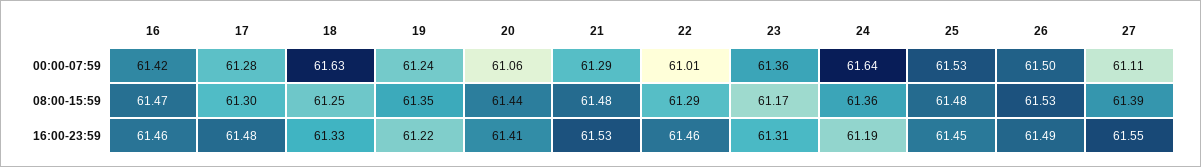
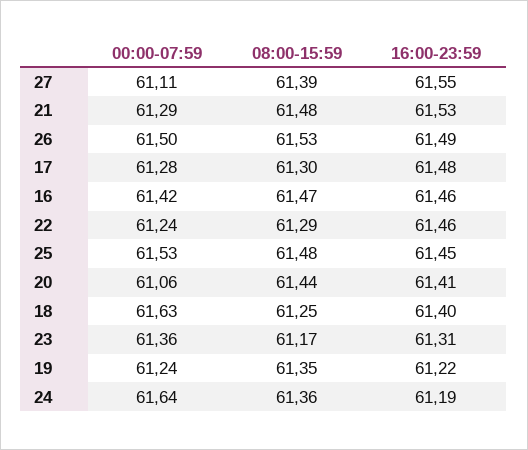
22, 00:00-07:59: 61.01 -> 61.24
18, 16:00-23:59: 61.33 -> 61.4

